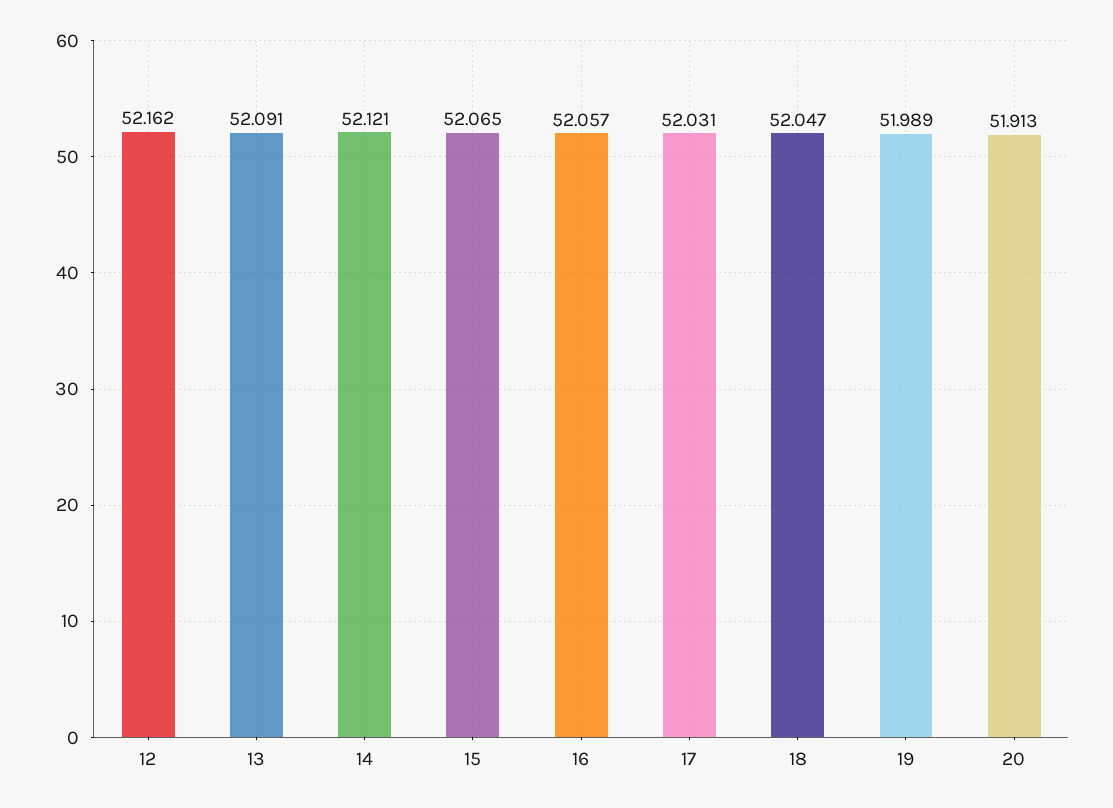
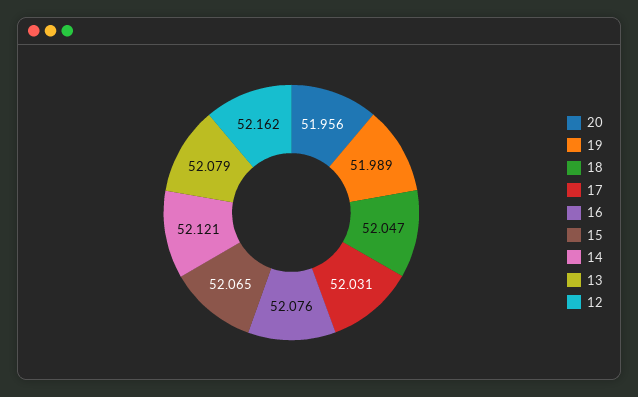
13: 52.091 -> 52.079
16: 52.057 -> 52.076
20: 51.913 -> 51.956

